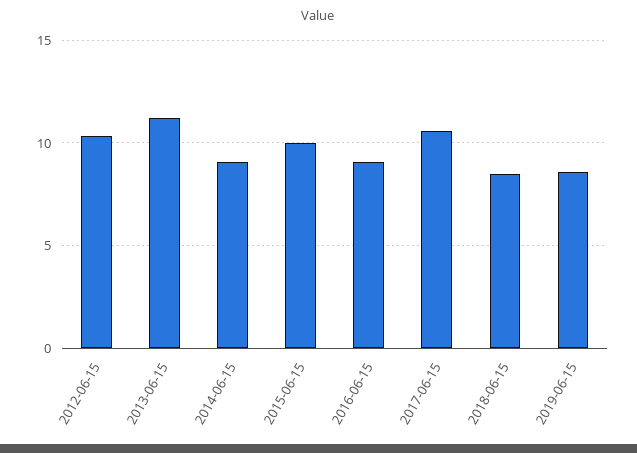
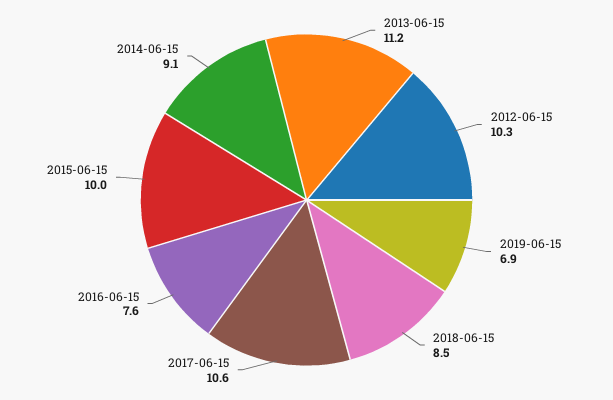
2016-06-15: 9 -> 7.6
2019-06-15: 8.5 -> 6.9

